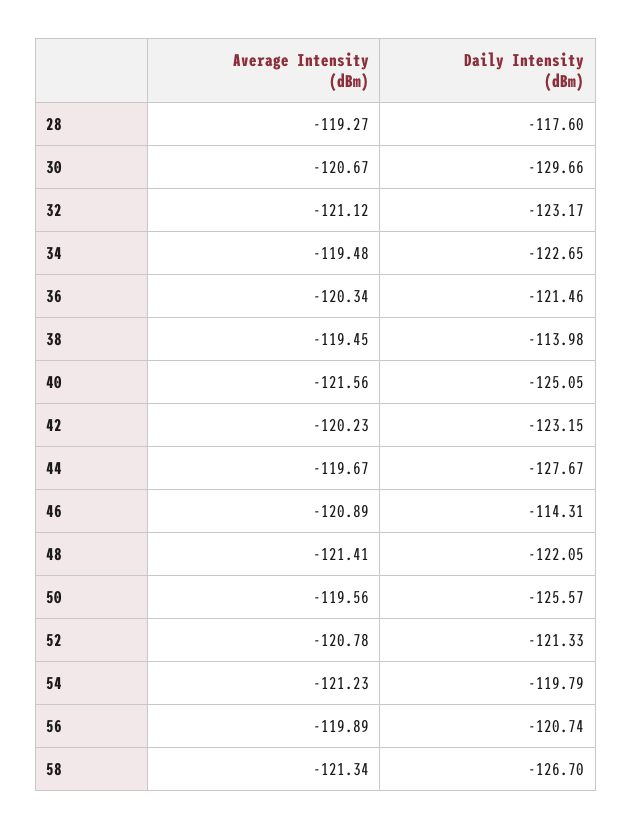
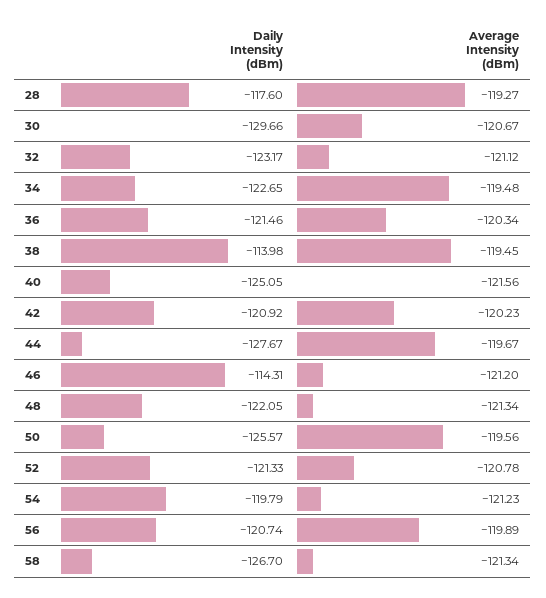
Daily Intensity (dBm), 42: -123.15 -> -120.92
Average Intensity (dBm), 46: -120.89 -> -121.2
Average Intensity (dBm), 48: -121.41 -> -121.34

